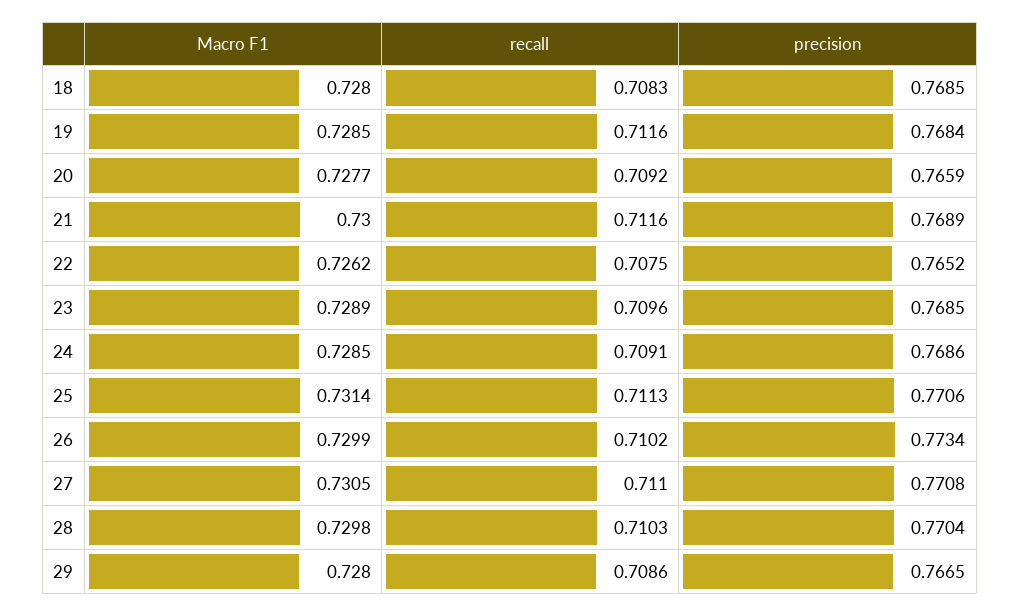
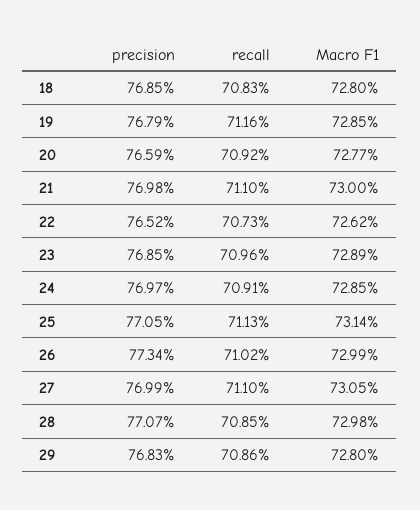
precision, 19: 0.7684 -> 0.7679
recall, 21: 0.7116 -> 0.711
precision, 21: 0.7689 -> 0.7698
recall, 22: 0.7075 -> 0.7073
precision, 24: 0.7686 -> 0.7697
precision, 25: 0.7706 -> 0.7705
precision, 27: 0.7708 -> 0.7699
recall, 28: 0.7103 -> 0.7085
precision, 28: 0.7704 -> 0.7707
precision, 29: 0.7665 -> 0.7683

